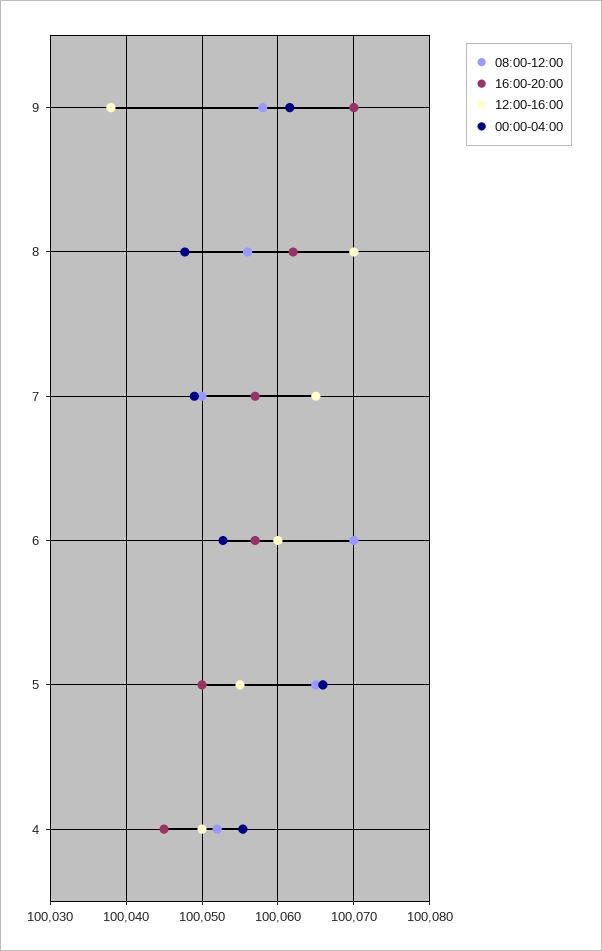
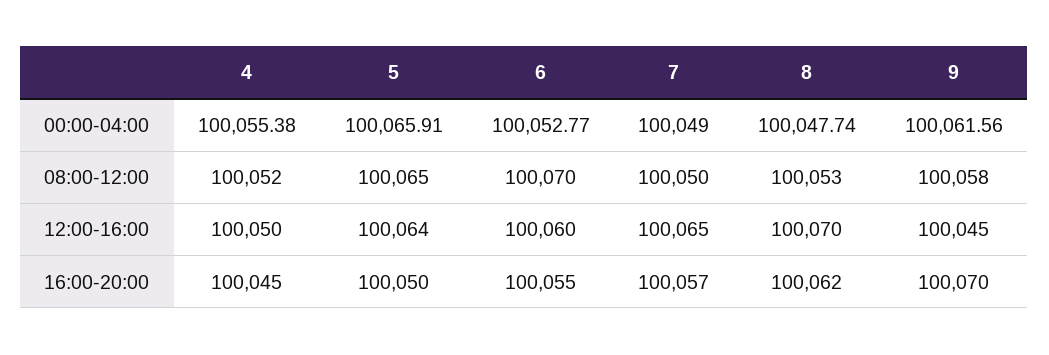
12:00-16:00, 9: 100038 -> 100045
08:00-12:00, 8: 100056 -> 100053
16:00-20:00, 6: 100057 -> 100055
12:00-16:00, 5: 100055 -> 100064

